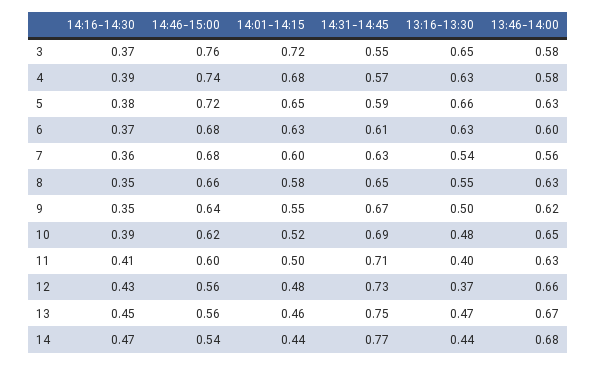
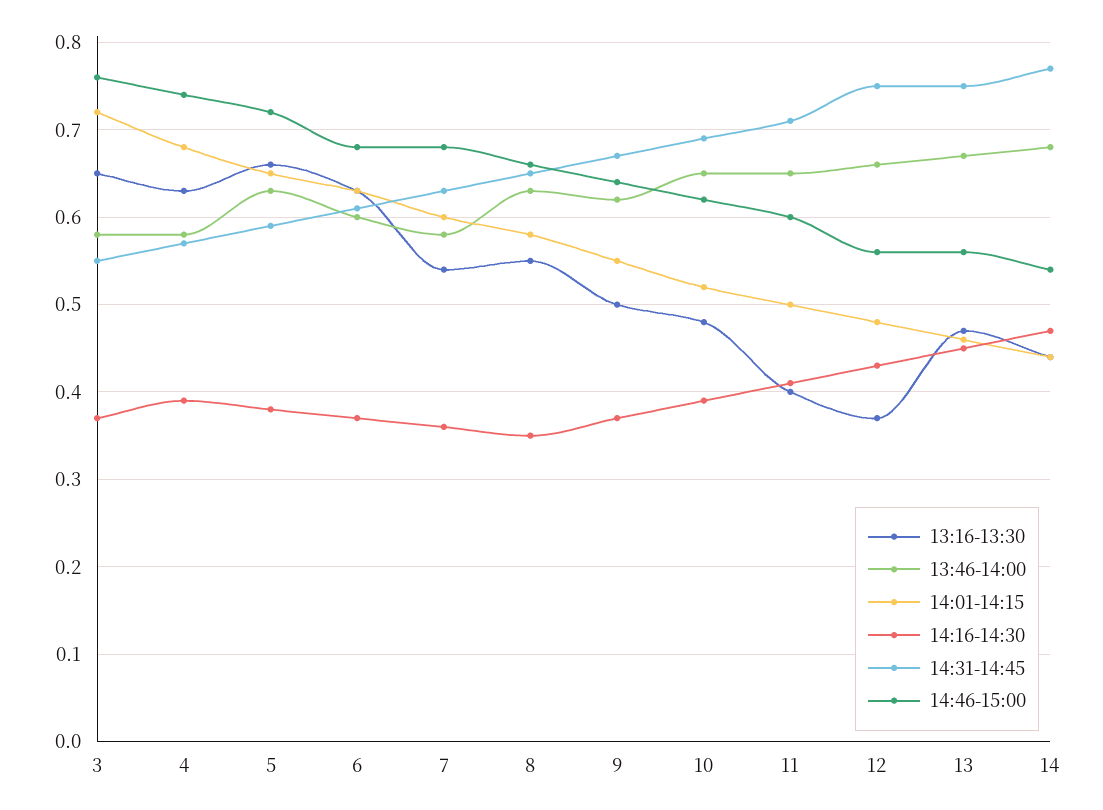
13:46-14:00, 7: 0.56 -> 0.58
14:16-14:30, 9: 0.35 -> 0.37
13:46-14:00, 11: 0.63 -> 0.65
14:31-14:45, 12: 0.73 -> 0.75

